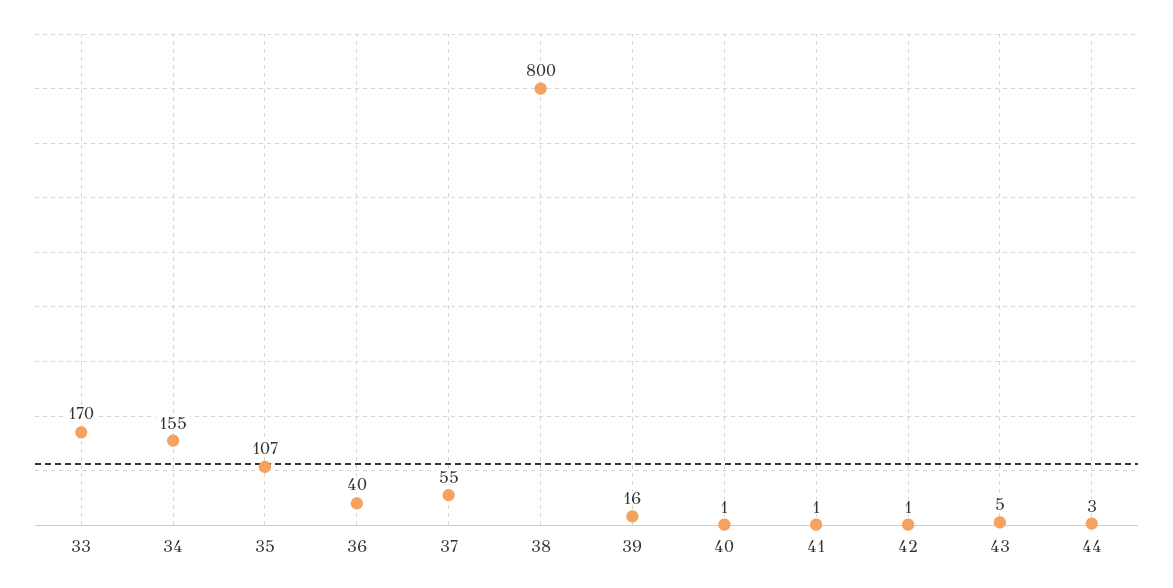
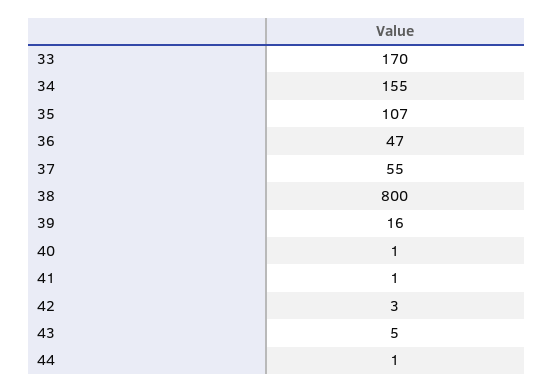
36: 40 -> 47
42: 1 -> 3
44: 3 -> 1

